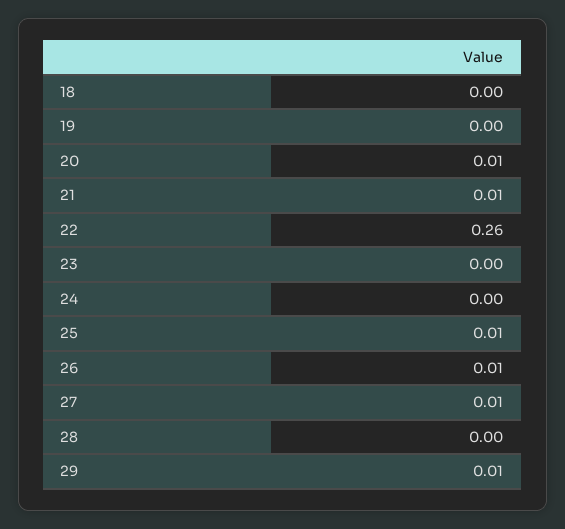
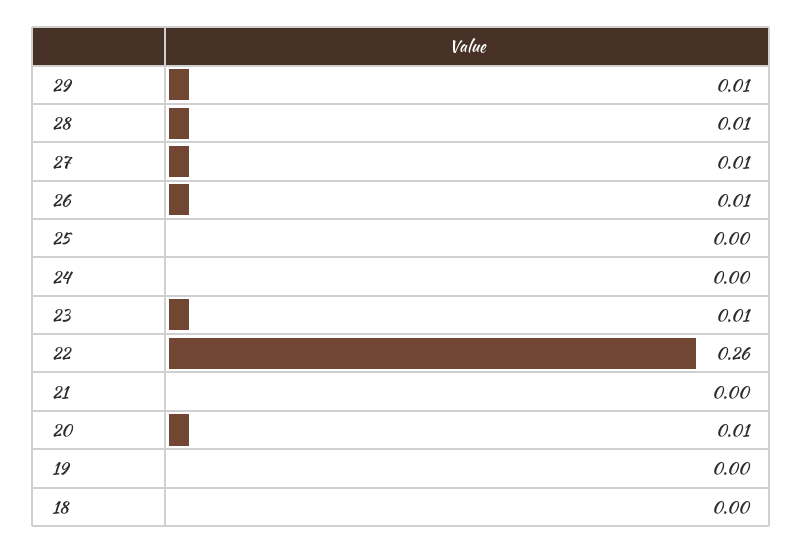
21: 0.01 -> 0
23: 0 -> 0.01
25: 0.01 -> 0
28: 0 -> 0.01

